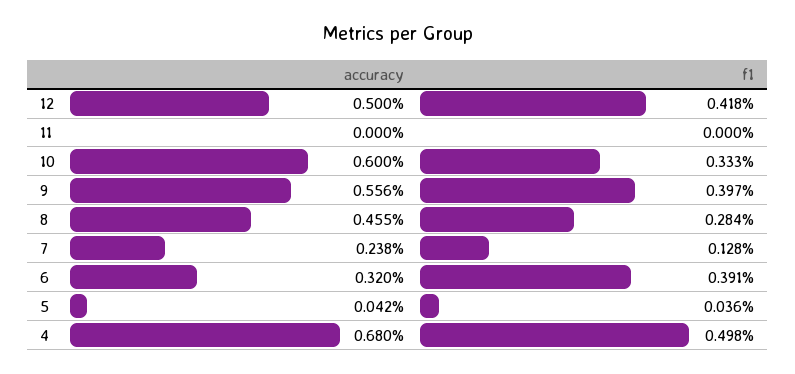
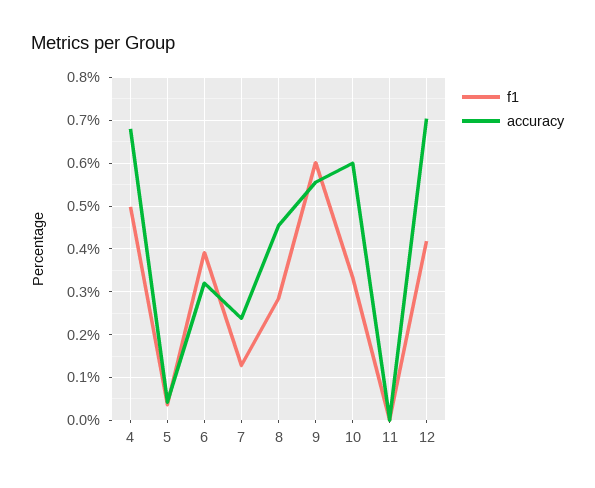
accuracy, 12: 0.5 -> 0.7
f1, 9: 0.397 -> 0.6

